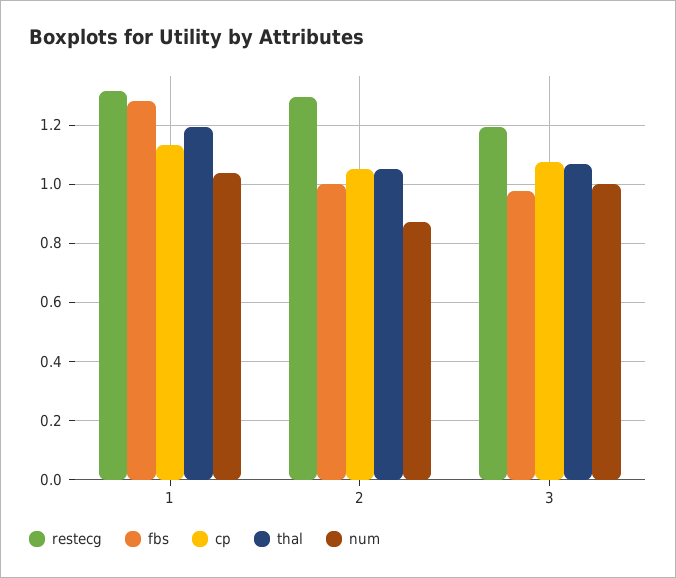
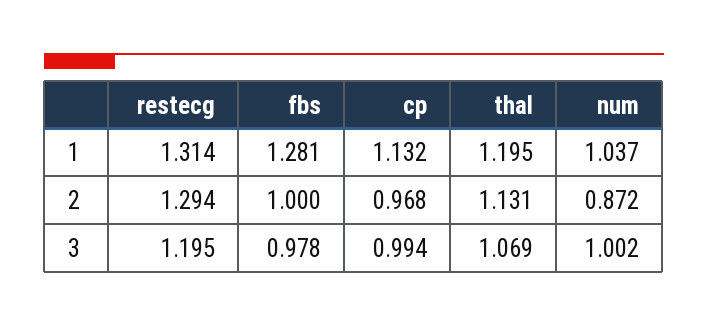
cp, 2: 1.05 -> 0.968
thal, 2: 1.05 -> 1.131
cp, 3: 1.075 -> 0.994

